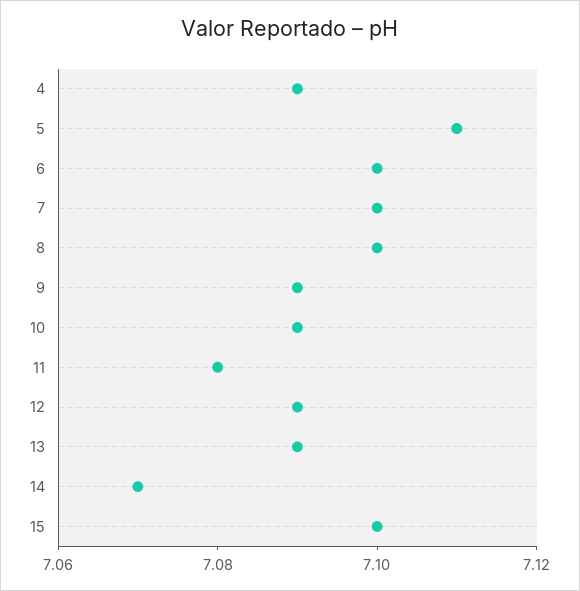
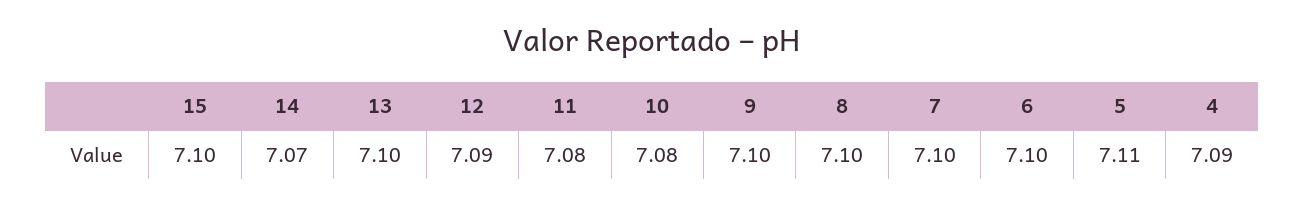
9: 7.09 -> 7.1
10: 7.09 -> 7.08
13: 7.09 -> 7.1

